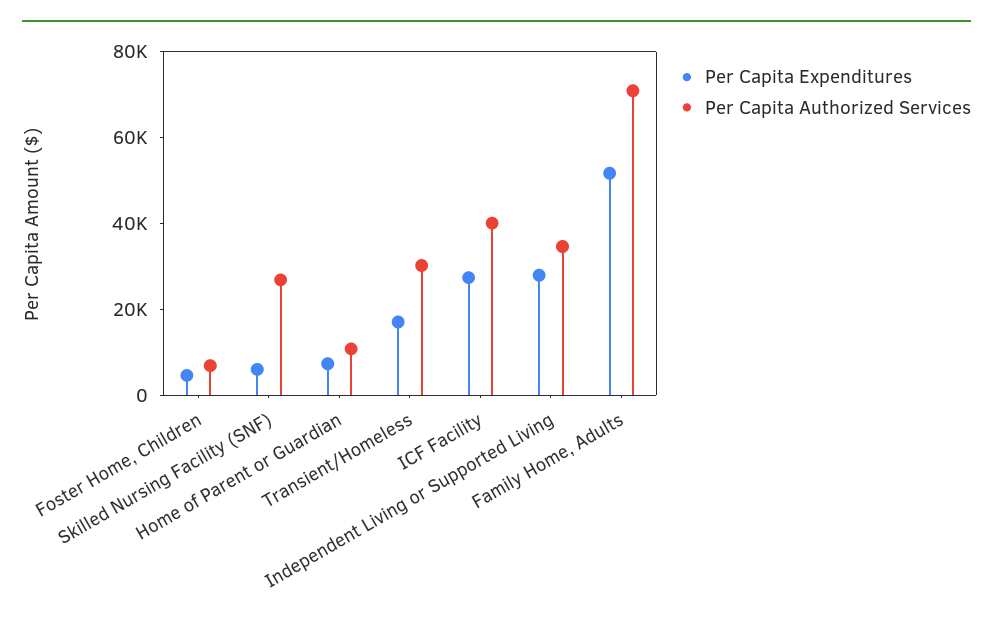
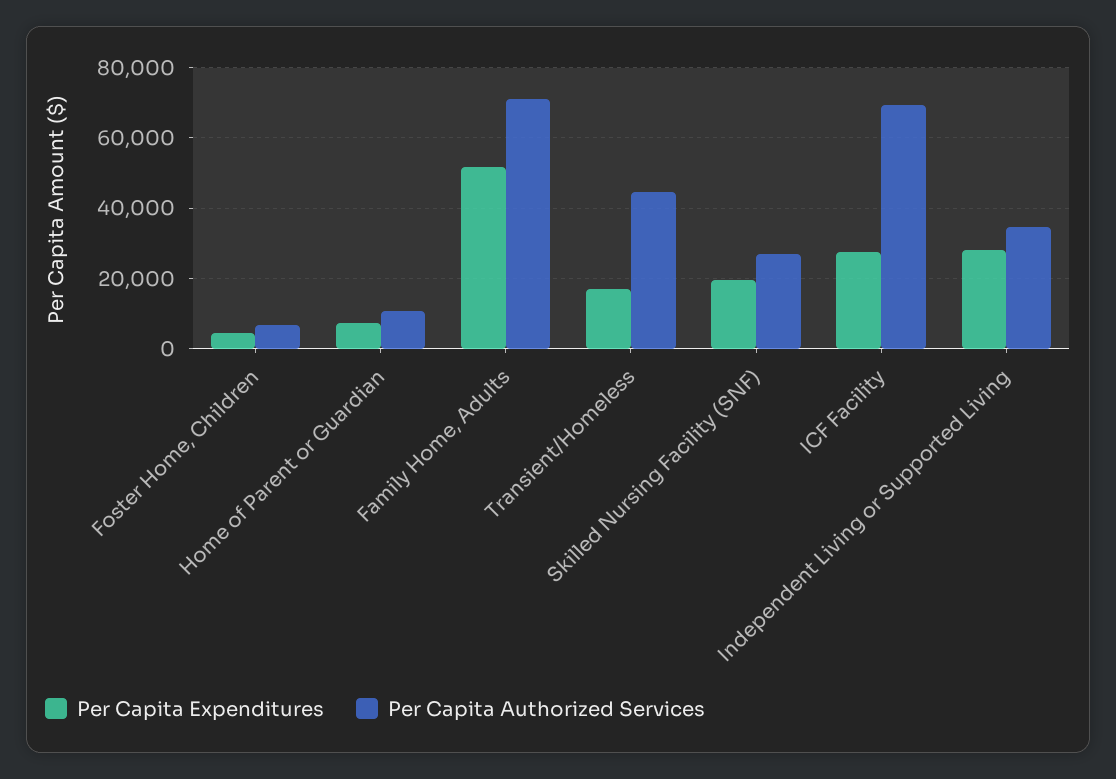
Per Capita Expenditures, Skilled Nursing Facility (SNF): 5000 -> 20000
Per Capita Authorized Services, Transient/Homeless: 30000 -> 44000
Per Capita Authorized Services, ICF Facility: 40000 -> 70000

